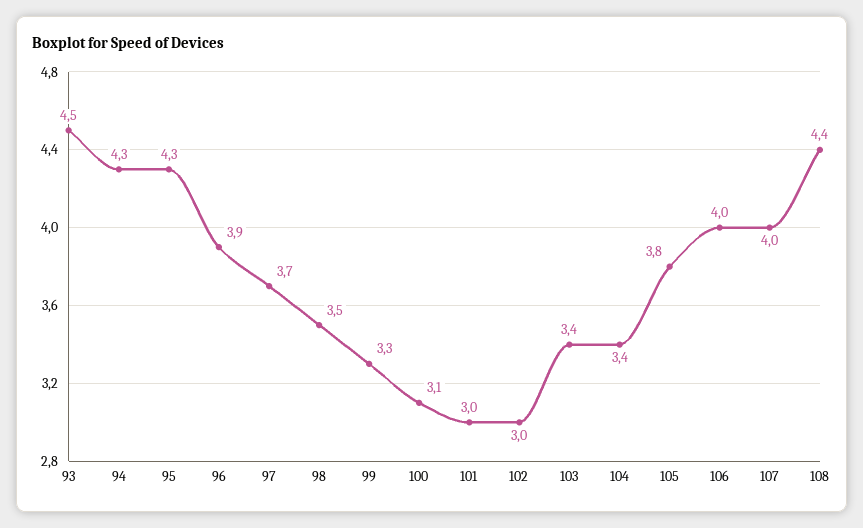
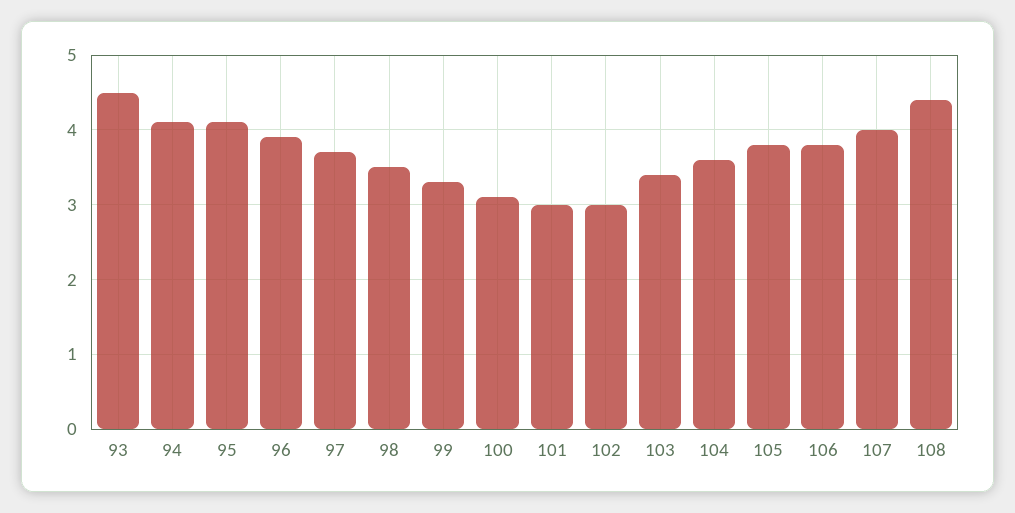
94: 4.3 -> 4.1
95: 4.3 -> 4.1
104: 3.4 -> 3.6
106: 4 -> 3.8

